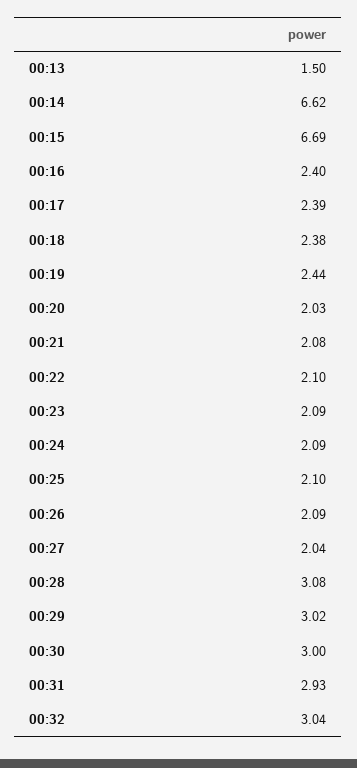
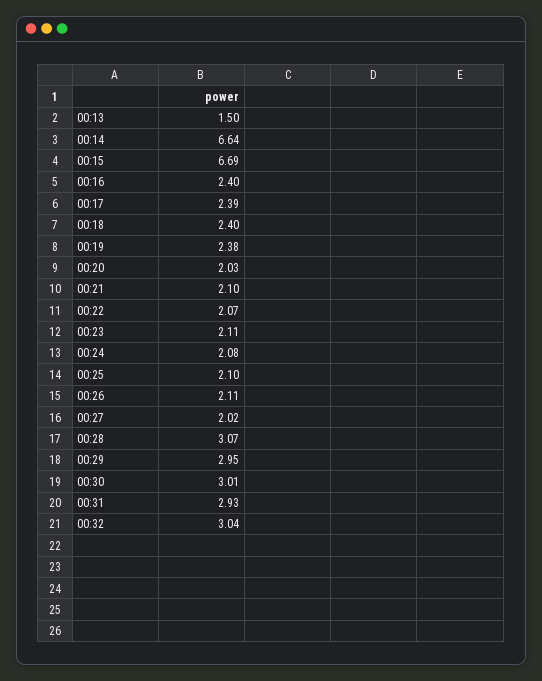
00:14: 6.62 -> 6.64
00:18: 2.38 -> 2.4
00:19: 2.44 -> 2.38
00:21: 2.08 -> 2.1
00:22: 2.1 -> 2.07
00:23: 2.09 -> 2.11
00:24: 2.09 -> 2.08
00:26: 2.09 -> 2.11
00:27: 2.04 -> 2.02
00:28: 3.08 -> 3.07
00:29: 3.02 -> 2.95
00:30: 3 -> 3.01

